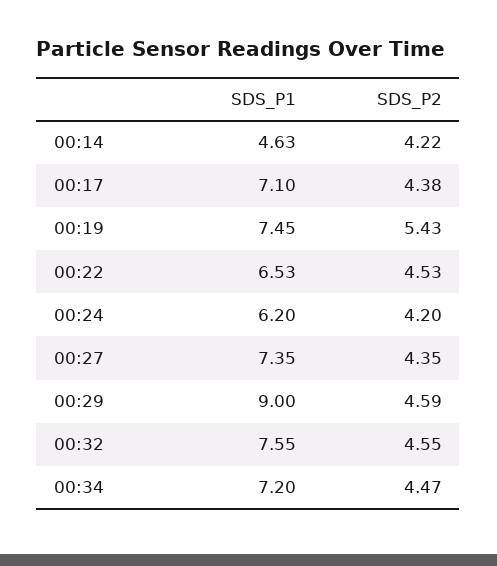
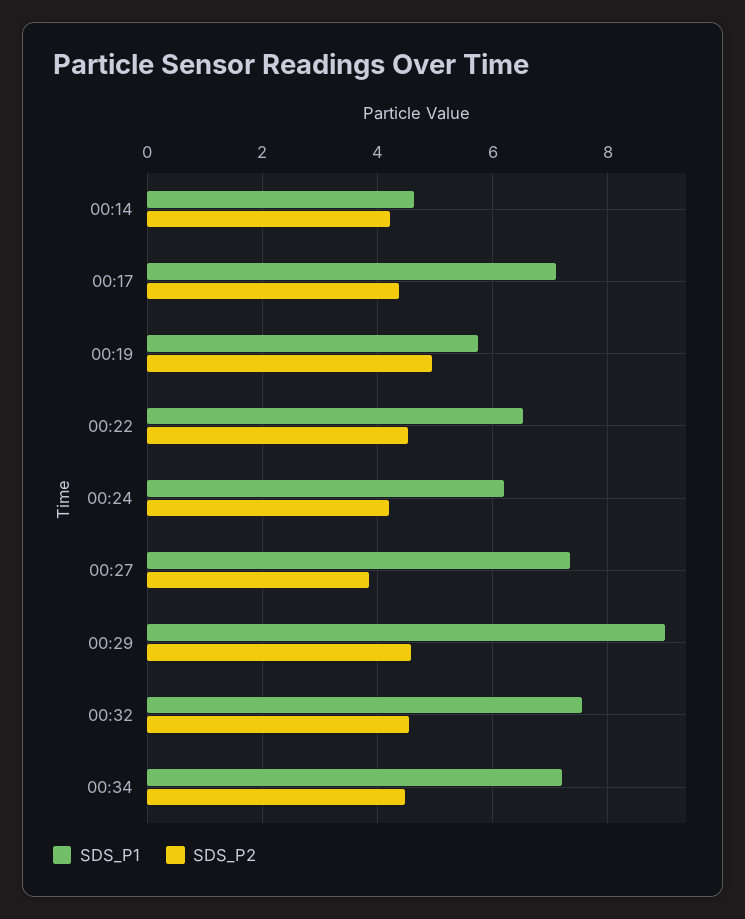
SDS_P1, 00:19: 7.45 -> 5.8
SDS_P2, 00:19: 5.43 -> 5
SDS_P2, 00:27: 4.35 -> 3.8

